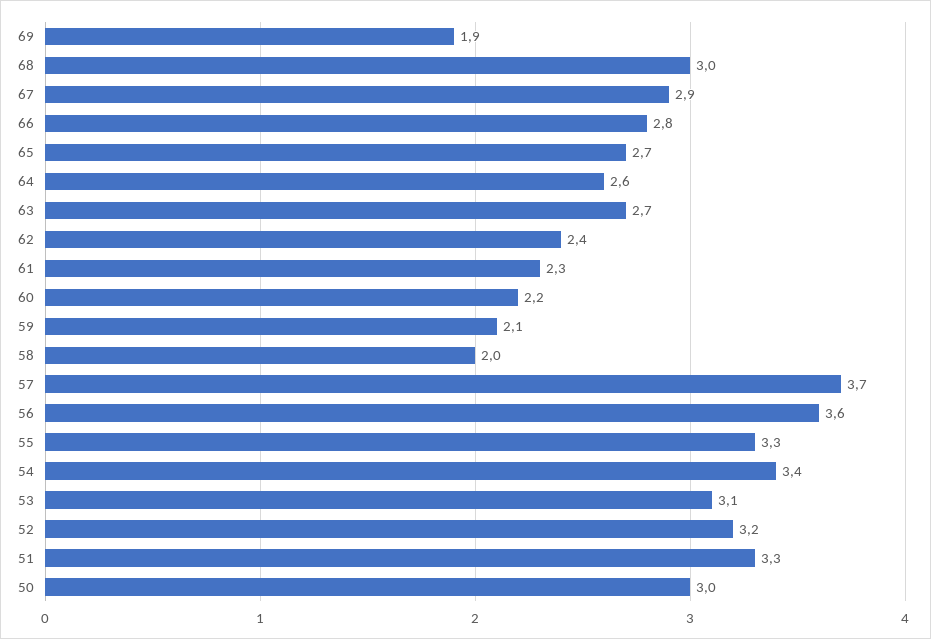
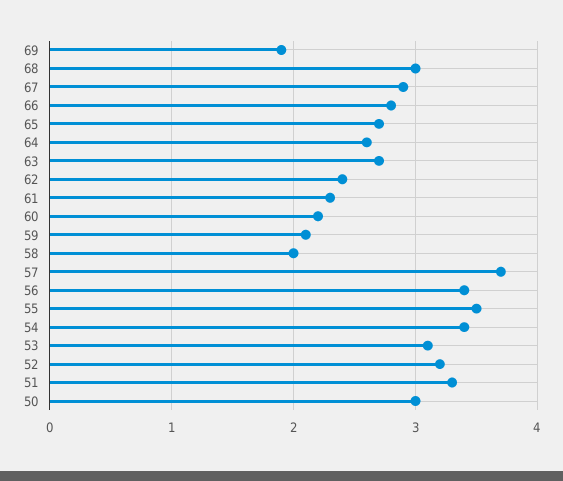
56: 3.6 -> 3.4
55: 3.3 -> 3.5

